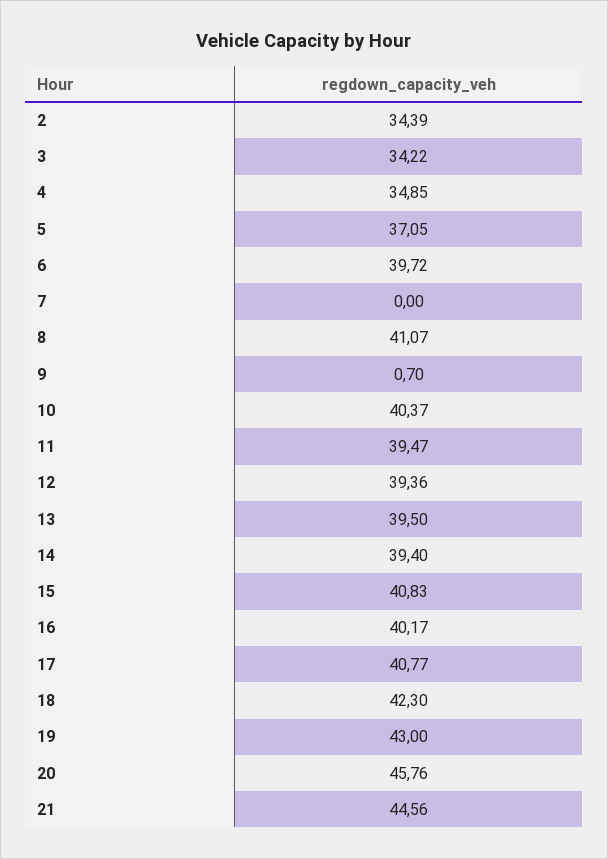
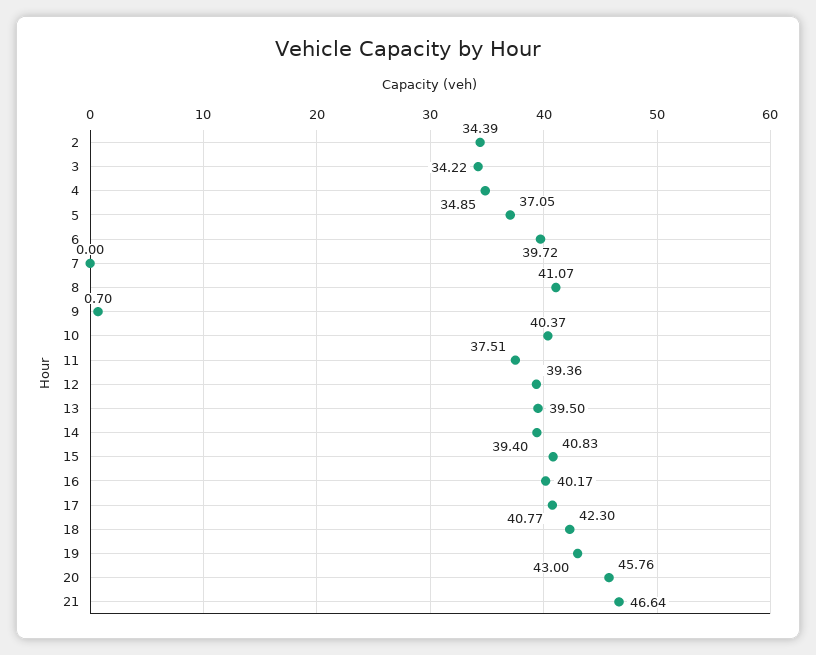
11: 39.47 -> 37.51
21: 44.56 -> 46.64

